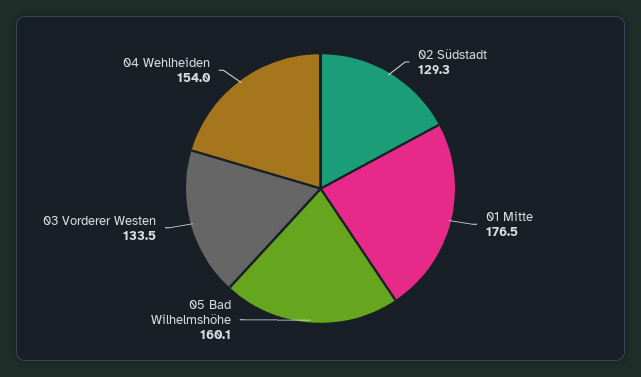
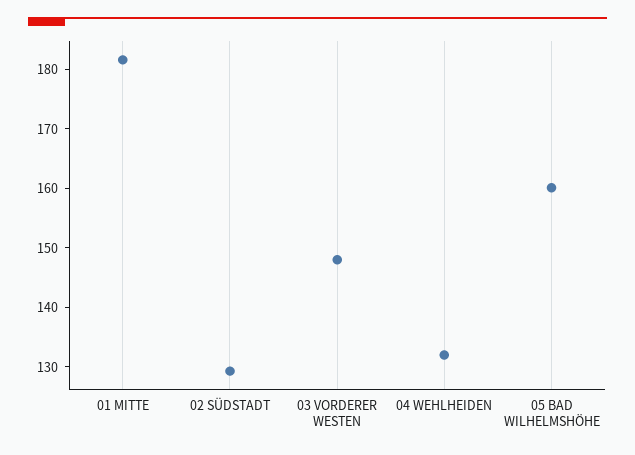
01 Mitte: 176.5 -> 182
03 Vorderer Westen: 133.5 -> 148
04 Wehlheiden: 154 -> 132

